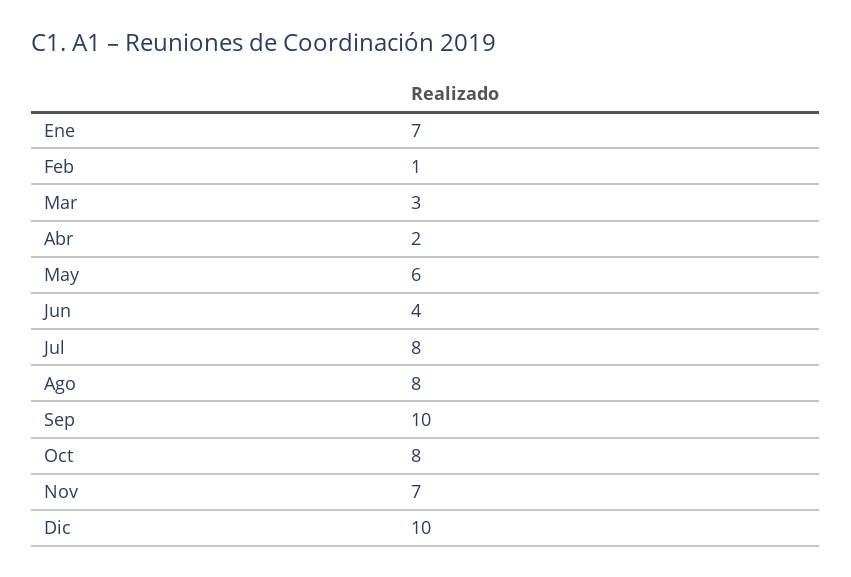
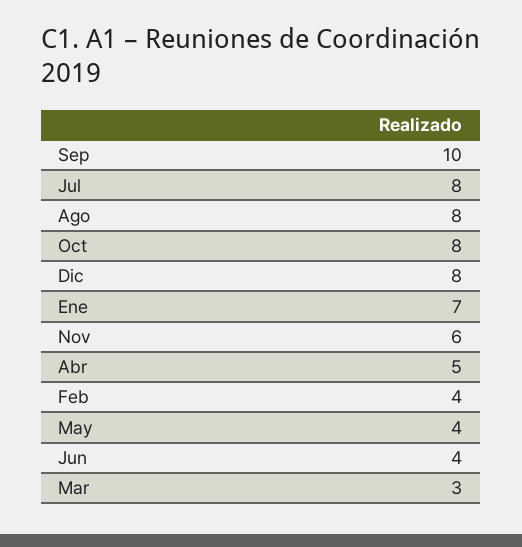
Feb: 1 -> 4
Abr: 2 -> 5
May: 6 -> 4
Nov: 7 -> 6
Dic: 10 -> 8

